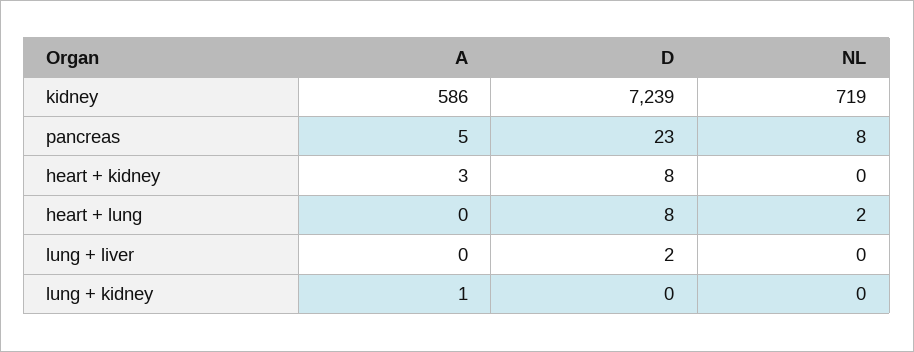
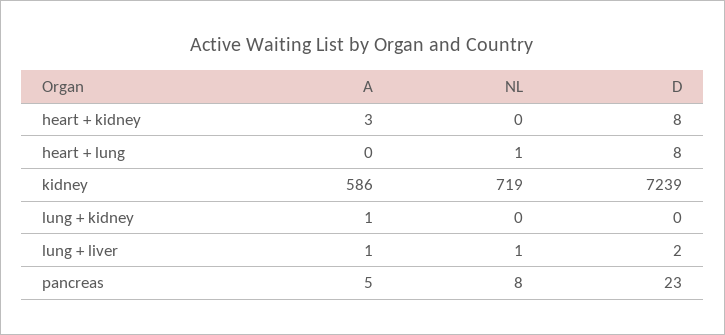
NL, heart + lung: 2 -> 1
A, lung + liver: 0 -> 1
NL, lung + liver: 0 -> 1

